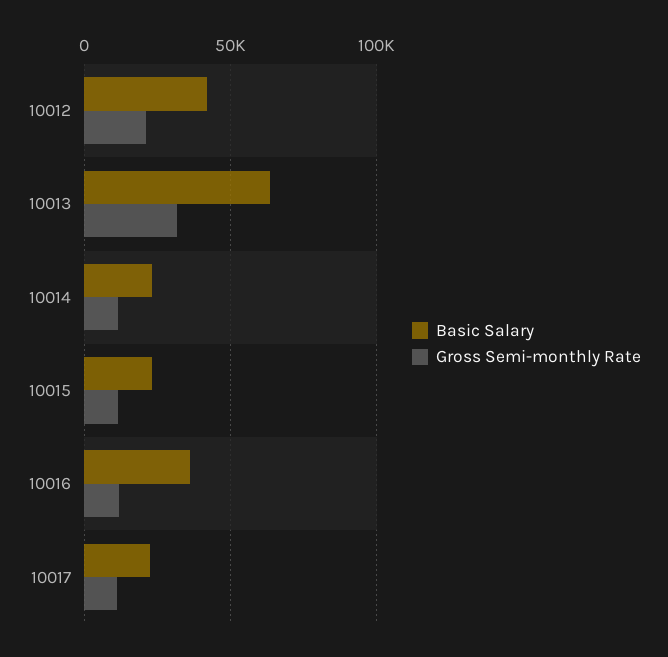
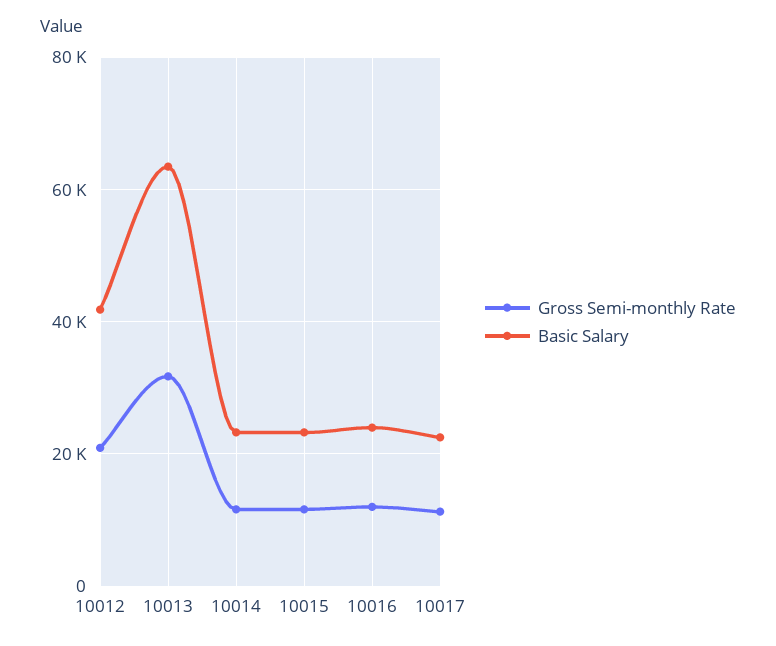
Basic Salary, 10016: 35000 -> 24000

